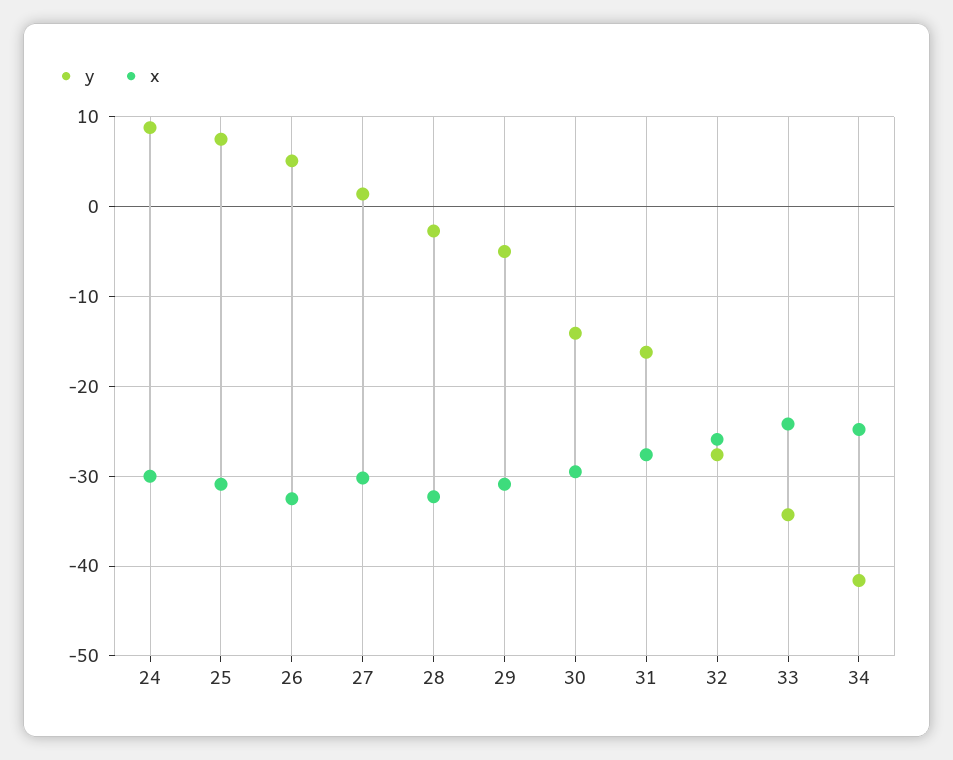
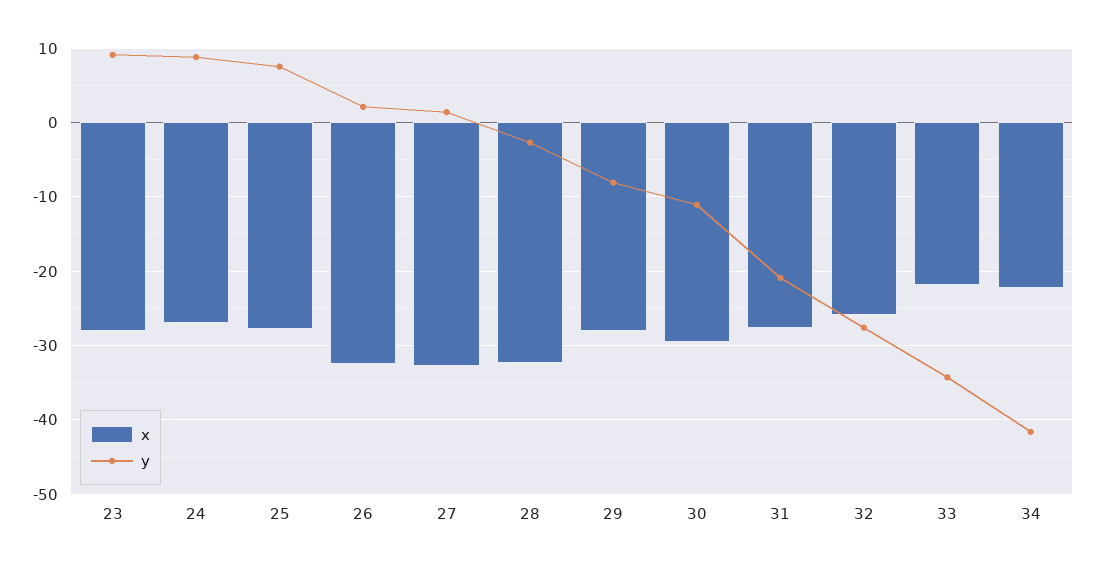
x, 24: -30 -> -27
x, 25: -31 -> -28
y, 26: 5 -> 2
x, 27: -30 -> -33
y, 29: -5 -> -8
x, 29: -31 -> -28
y, 30: -14 -> -11
y, 31: -16 -> -21
x, 33: -24 -> -22
x, 34: -25 -> -22
x, 23: none -> -28
y, 23: none -> 9

